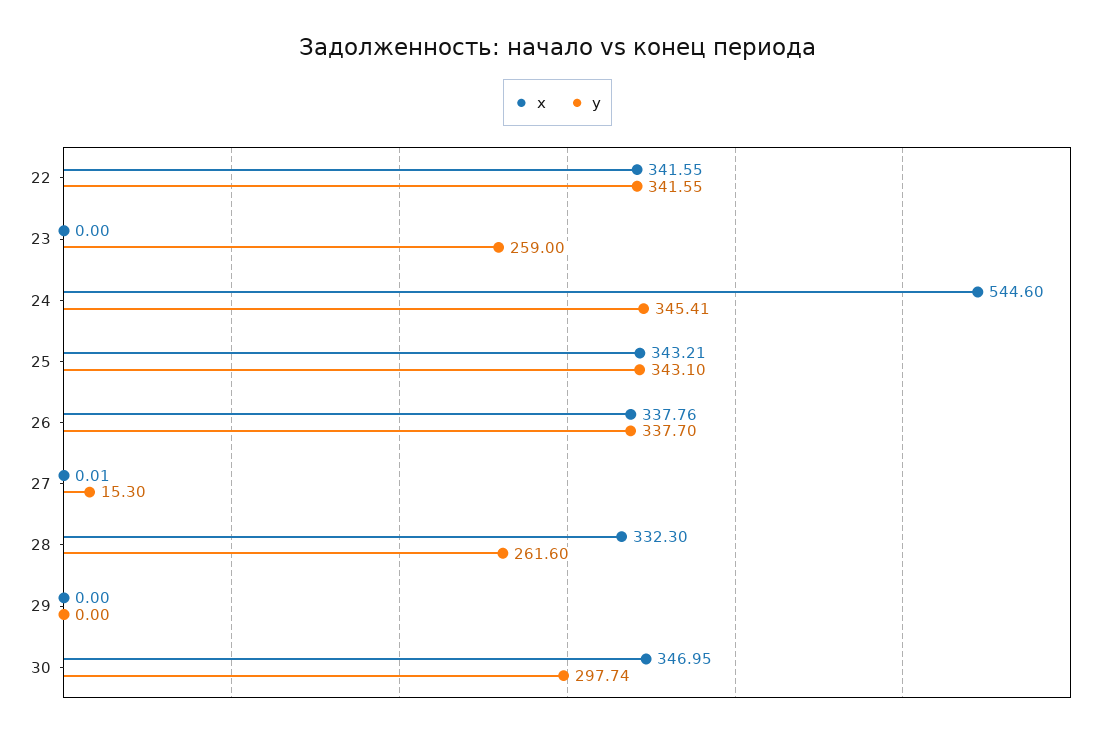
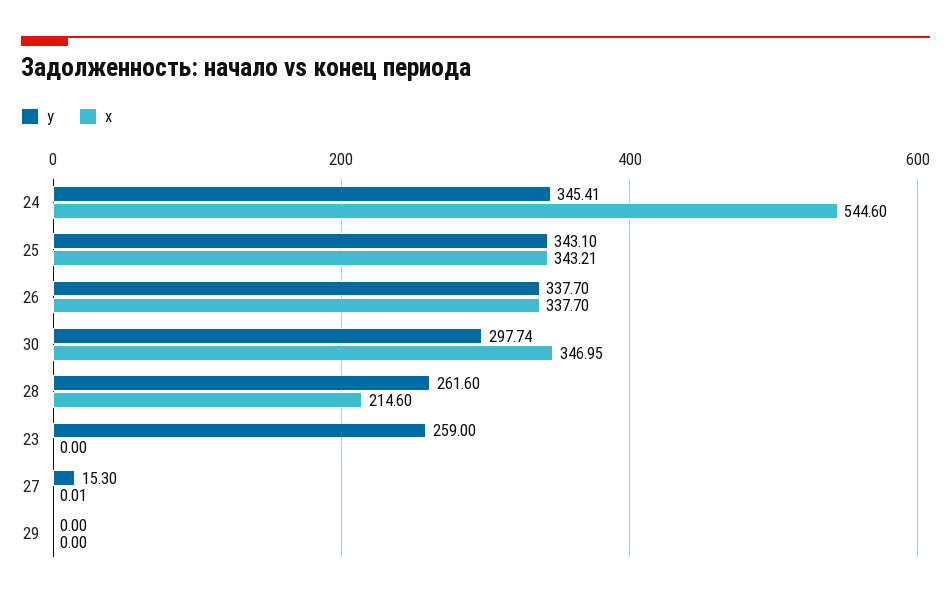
x, 22: 341.55 -> none
y, 22: 341.55 -> none
x, 26: 337.76 -> 337.7
x, 28: 332.3 -> 214.6

